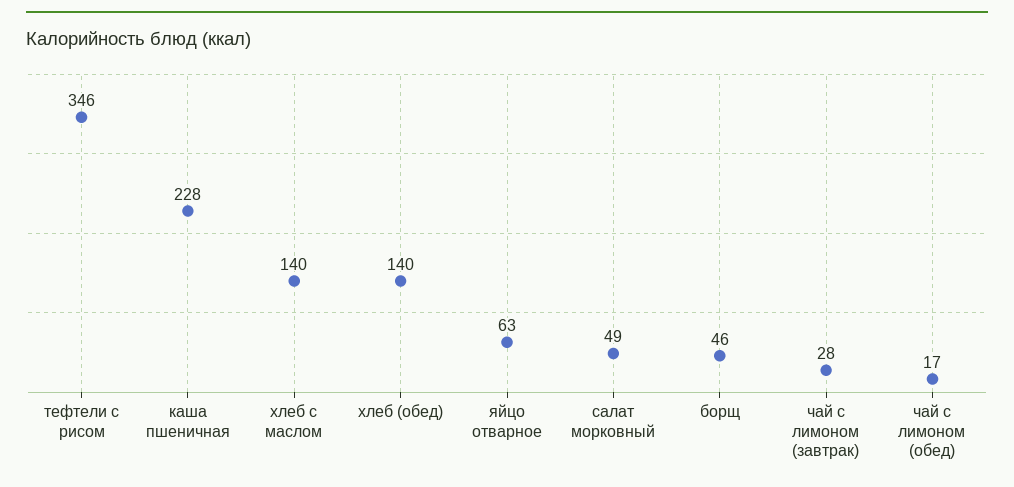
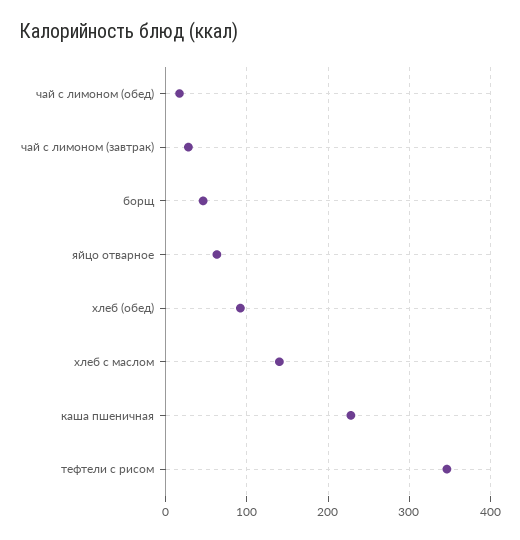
хлеб (обед): 140 -> 90
салат морковный: 49 -> none

